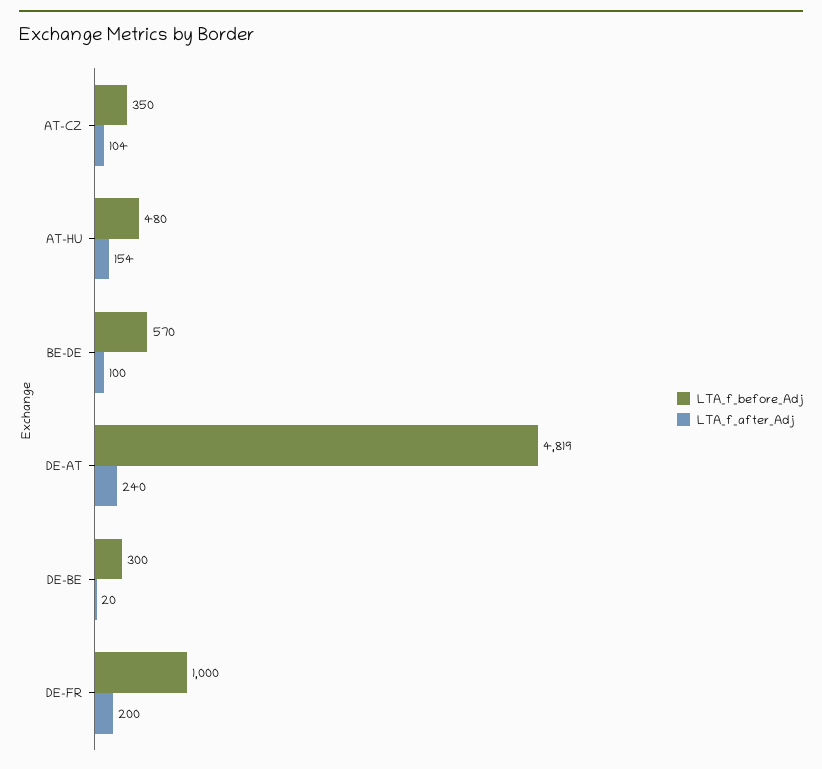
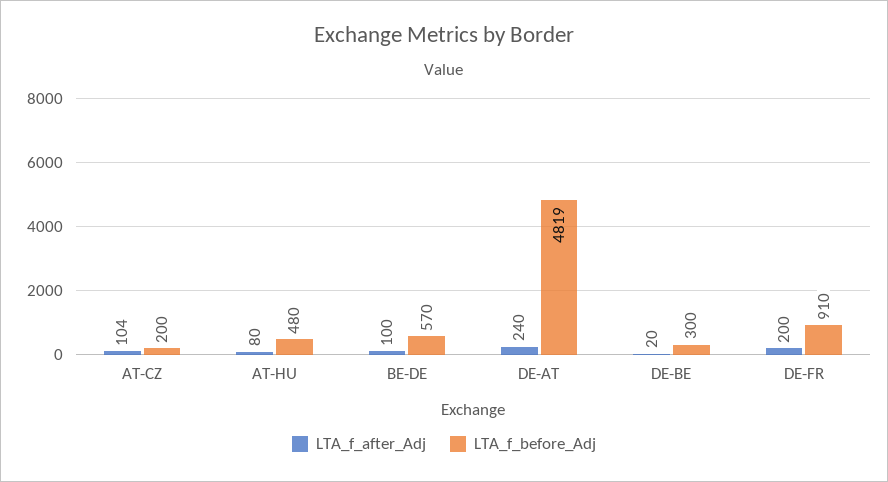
LTA_f_before_Adj, AT-CZ: 350 -> 200
LTA_f_after_Adj, AT-HU: 154 -> 80
LTA_f_before_Adj, DE-FR: 1000 -> 910

